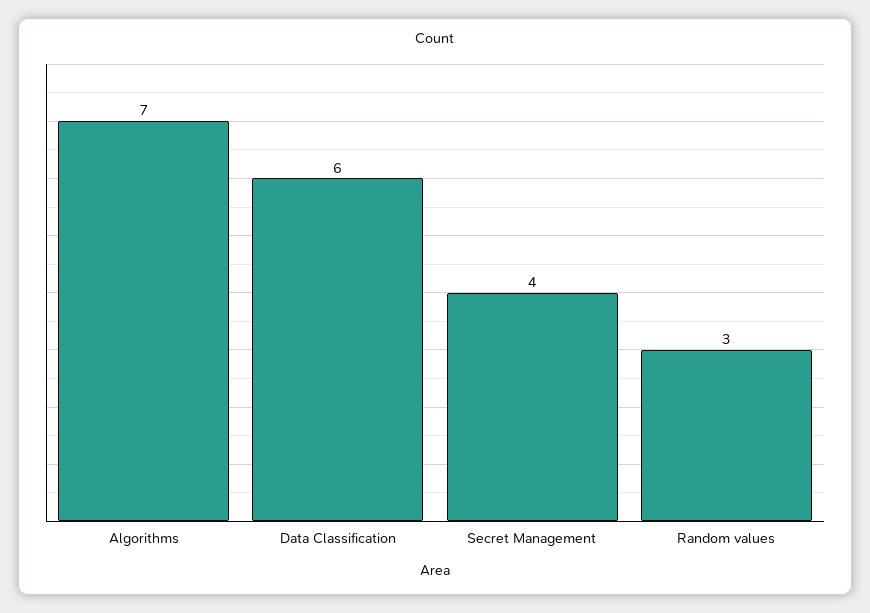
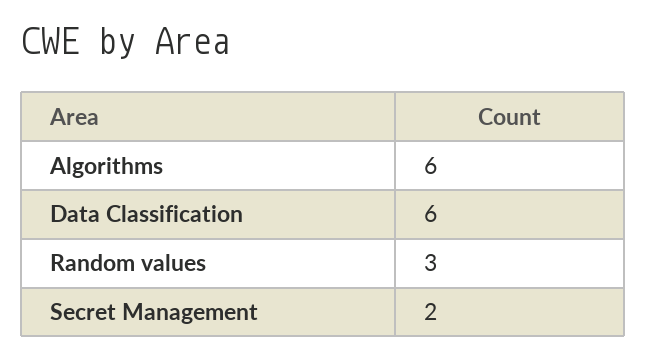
Algorithms: 7 -> 6
Secret Management: 4 -> 2

